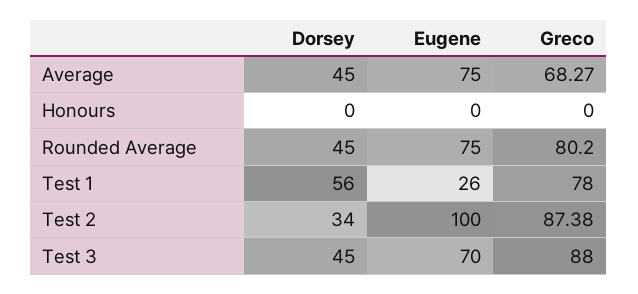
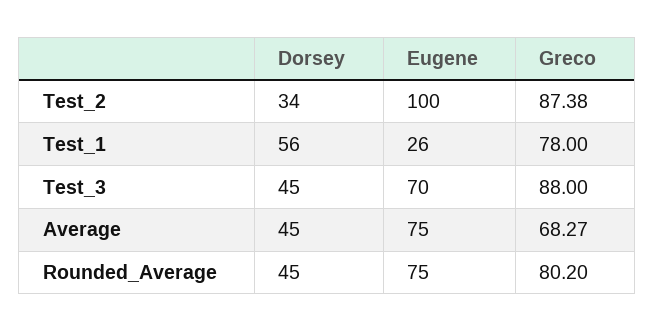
Dorsey, Honours: 0 -> none
Eugene, Honours: 0 -> none
Greco, Honours: 0 -> none

